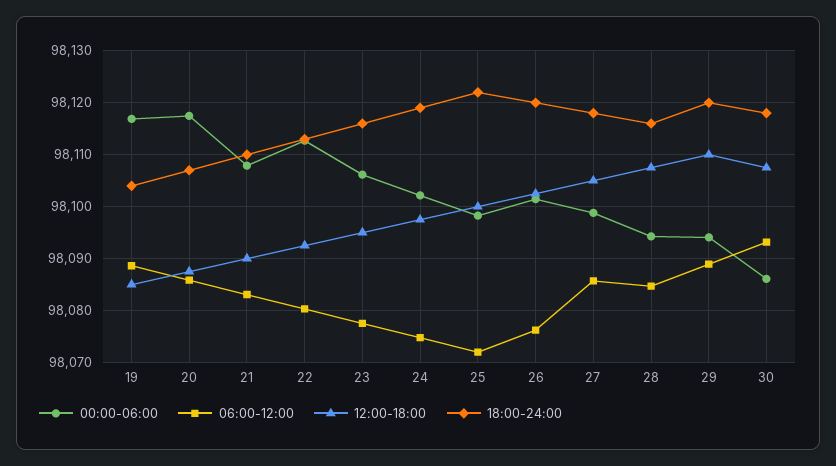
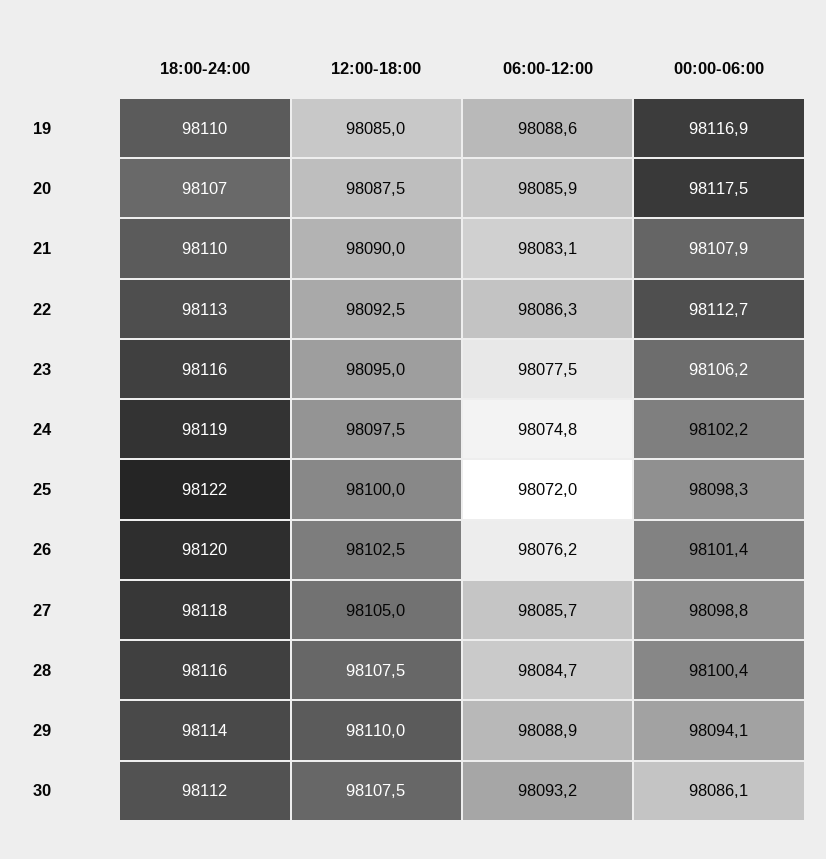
18:00-24:00, 19: 98104 -> 98110
06:00-12:00, 22: 98080 -> 98086.3
00:00-06:00, 28: 98094 -> 98100.4
18:00-24:00, 29: 98120 -> 98114
18:00-24:00, 30: 98118 -> 98112

